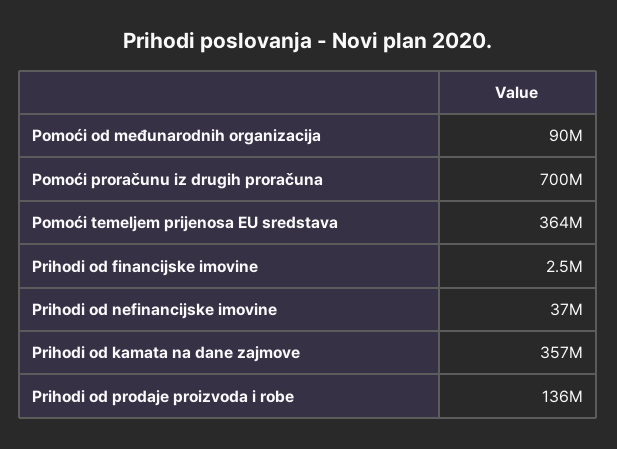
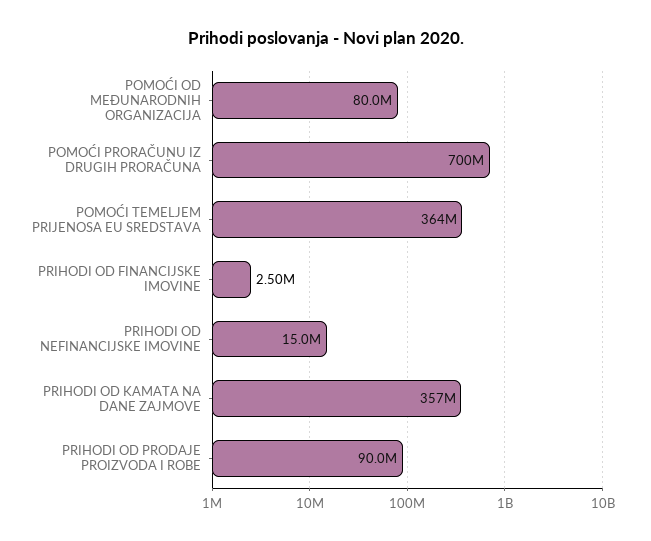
Pomoći od međunarodnih organizacija: 90000000 -> 80000000
Prihodi od nefinancijske imovine: 37000000 -> 15000000
Prihodi od prodaje proizvoda i robe: 136000000 -> 90000000

